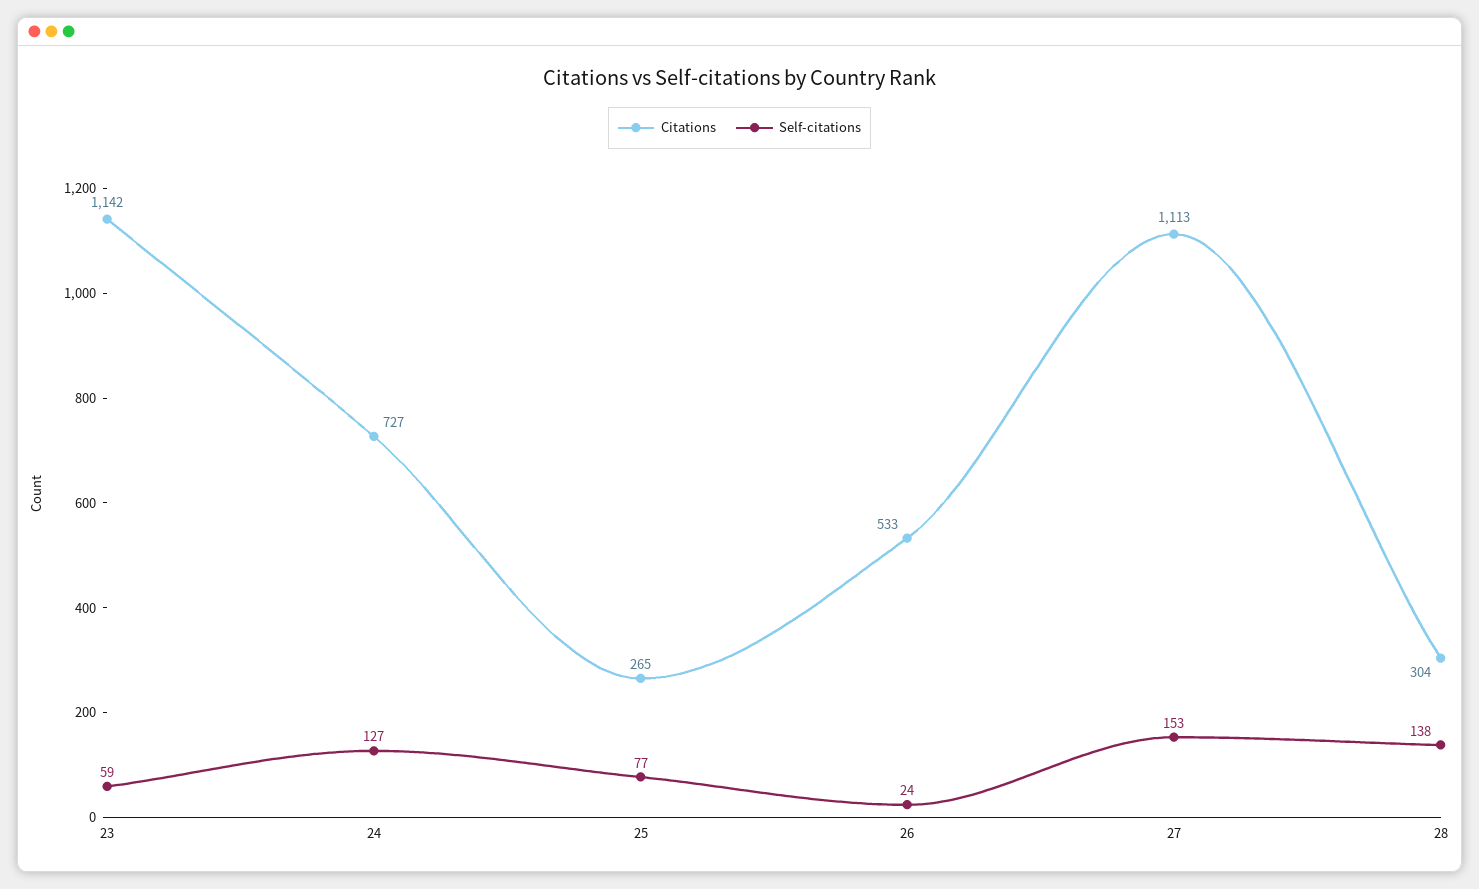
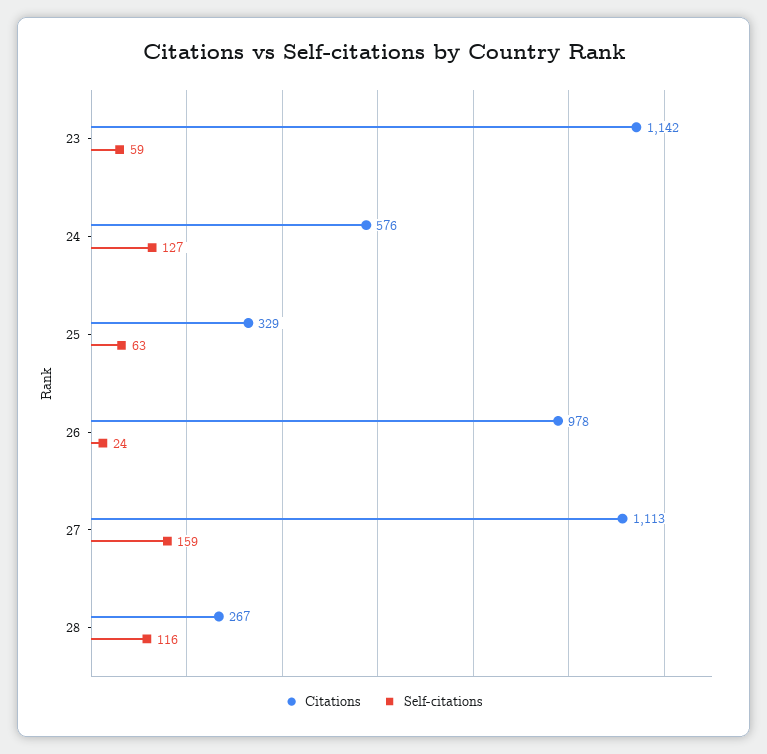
Citations, 24: 727 -> 576
Citations, 25: 265 -> 329
Self-citations, 25: 77 -> 63
Citations, 26: 533 -> 978
Self-citations, 27: 153 -> 159
Citations, 28: 304 -> 267
Self-citations, 28: 138 -> 116

